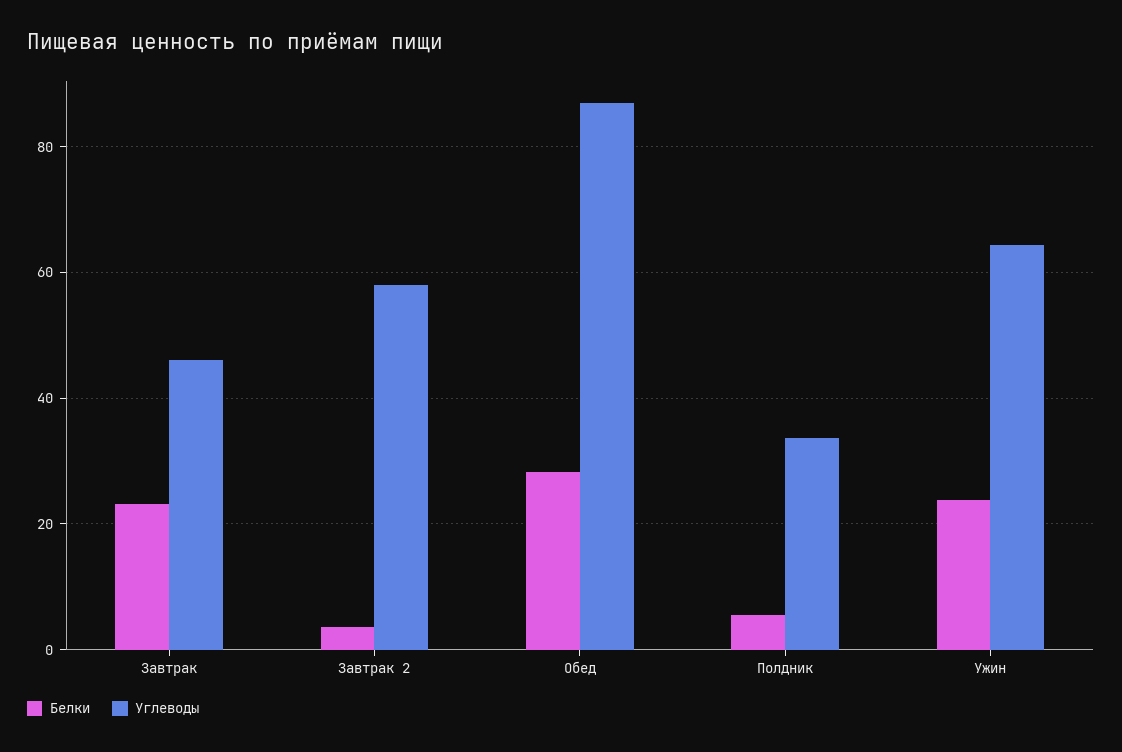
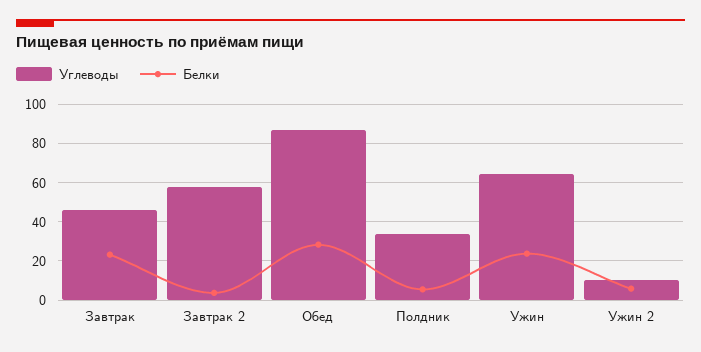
Углеводы, Ужин 2: none -> 10
Белки, Ужин 2: none -> 5

